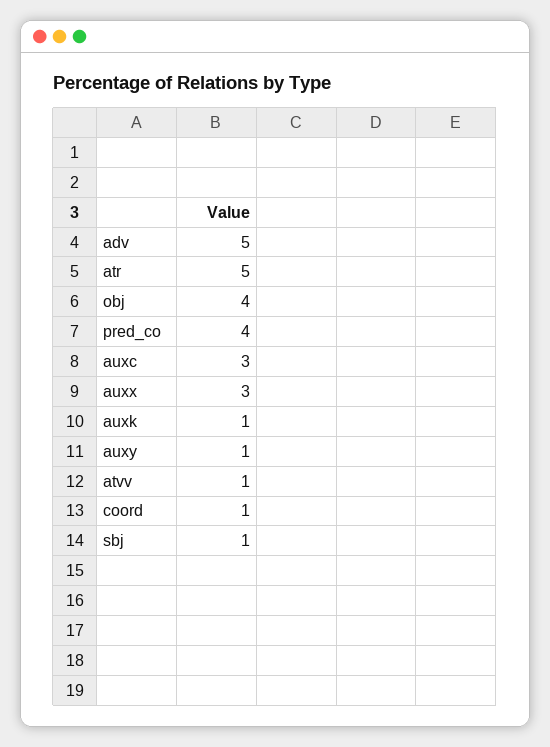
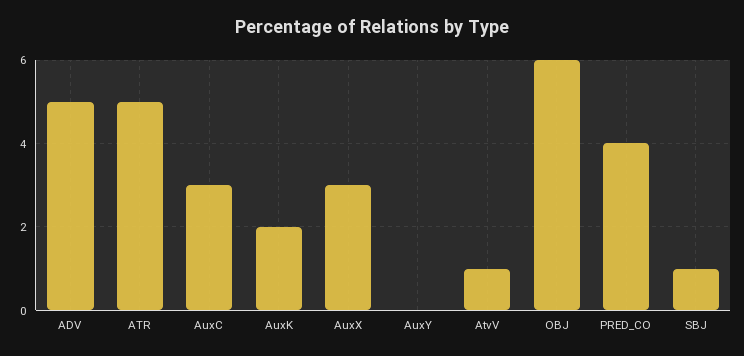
obj: 4 -> 6
auxk: 1 -> 2
auxy: 1 -> 0
coord: 1 -> none

